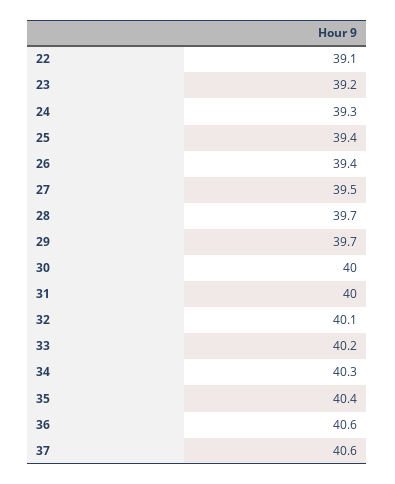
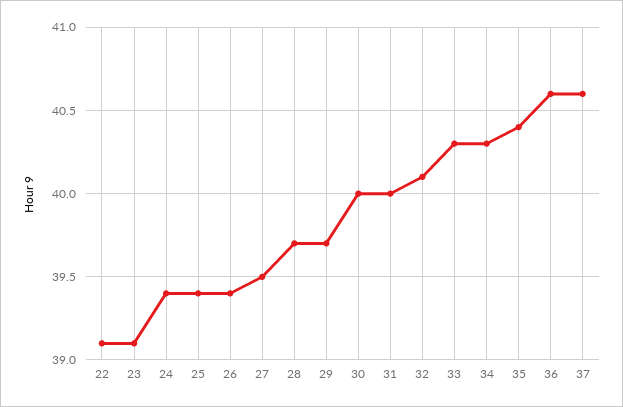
23: 39.2 -> 39.1
24: 39.3 -> 39.4
33: 40.2 -> 40.3

